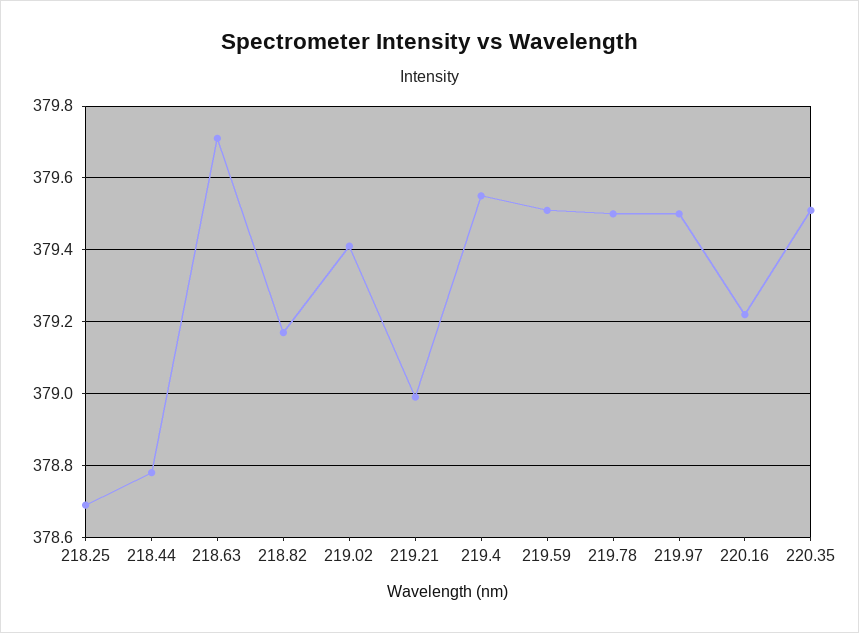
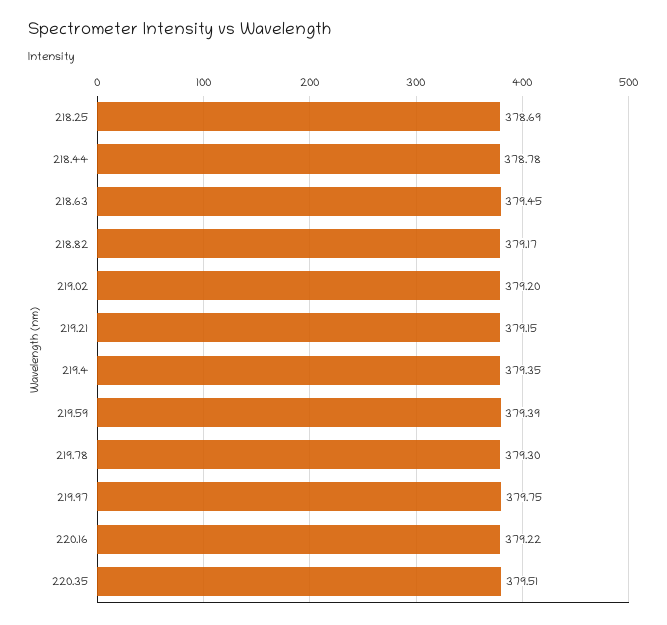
218.63: 379.7 -> 379.45
219.02: 379.4 -> 379.2
219.21: 379 -> 379.15
219.4: 379.55 -> 379.35
219.59: 379.5 -> 379.39
219.78: 379.5 -> 379.3
219.97: 379.5 -> 379.75

